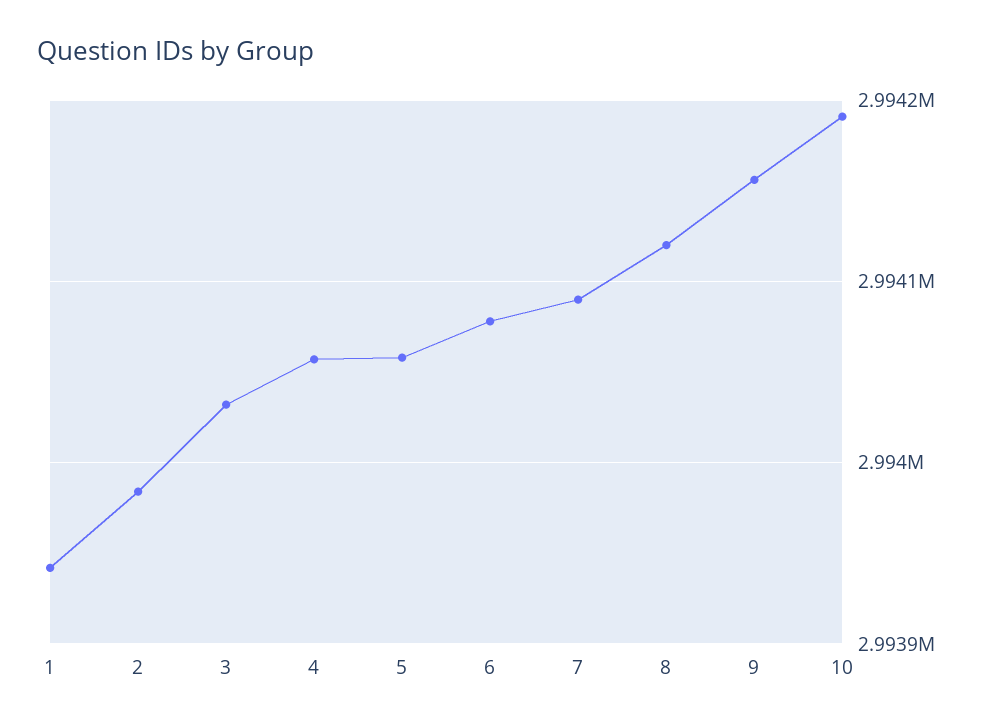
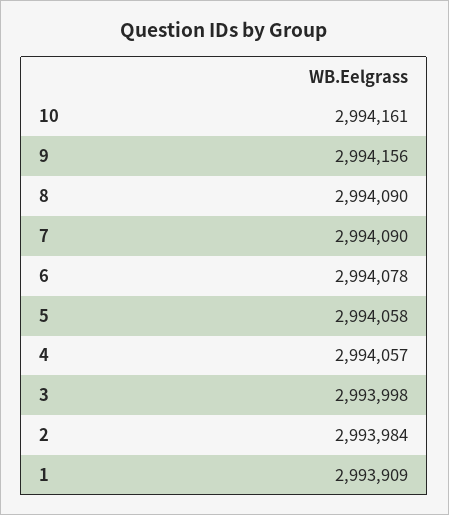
1: 2993940 -> 2993909
3: 2994030 -> 2993998
8: 2994120 -> 2994090
10: 2994190 -> 2994161

